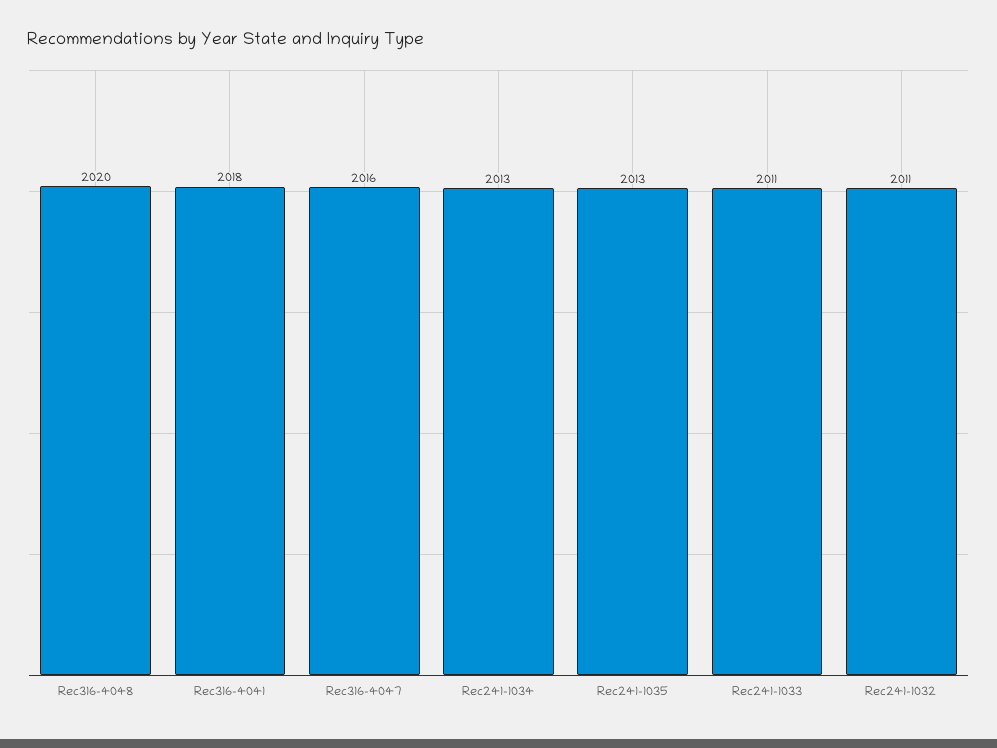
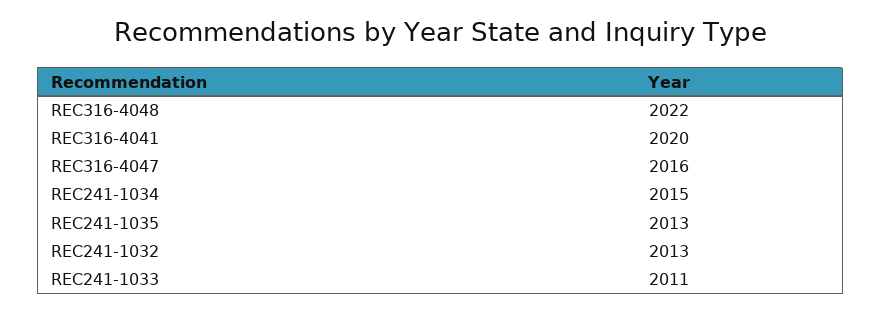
Rec316-4048: 2020 -> 2022
Rec316-4041: 2018 -> 2020
Rec241-1034: 2013 -> 2015
Rec241-1032: 2011 -> 2013

